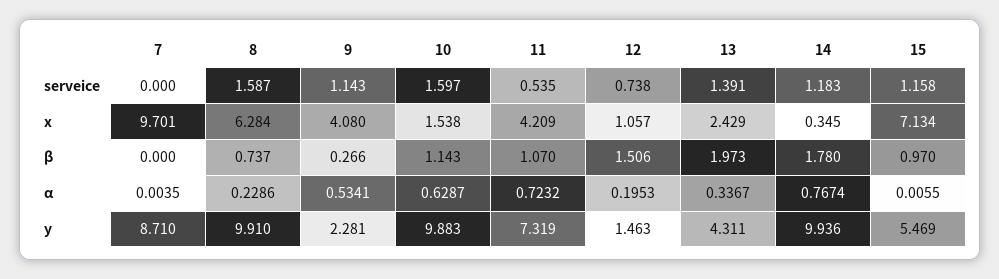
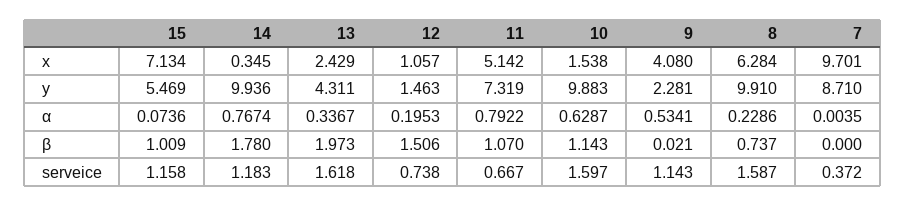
7, serveice: 0 -> 0.372
11, serveice: 0.535 -> 0.667
13, serveice: 1.391 -> 1.618
11, x: 4.209 -> 5.142
9, β: 0.266 -> 0.021
15, β: 0.97 -> 1.009
11, α: 0.7232 -> 0.7922
15, α: 0.0055 -> 0.0736

